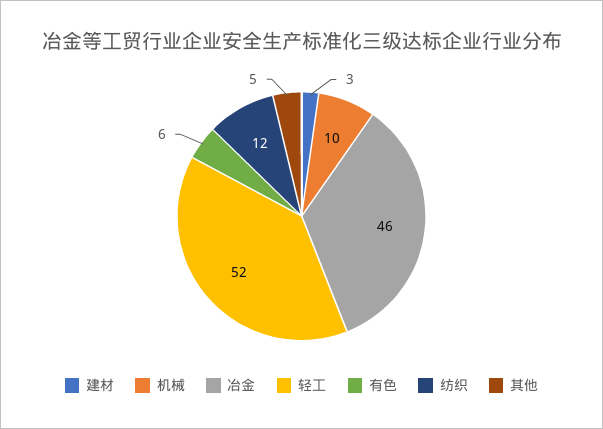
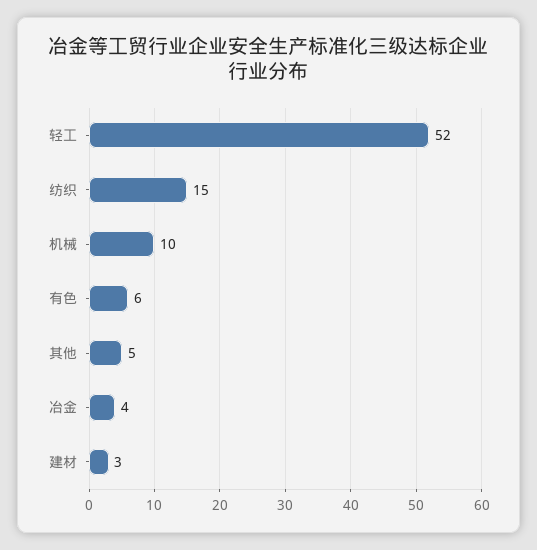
冶金: 46 -> 4
纺织: 12 -> 15

